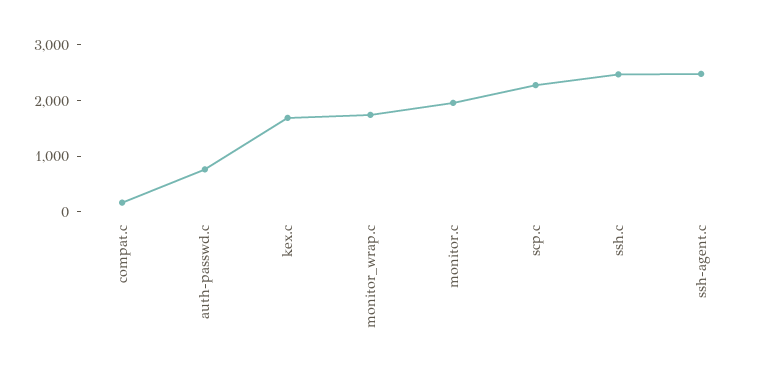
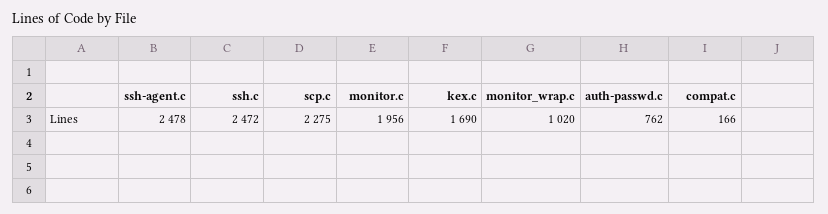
monitor_wrap.c: 1800 -> 1020

